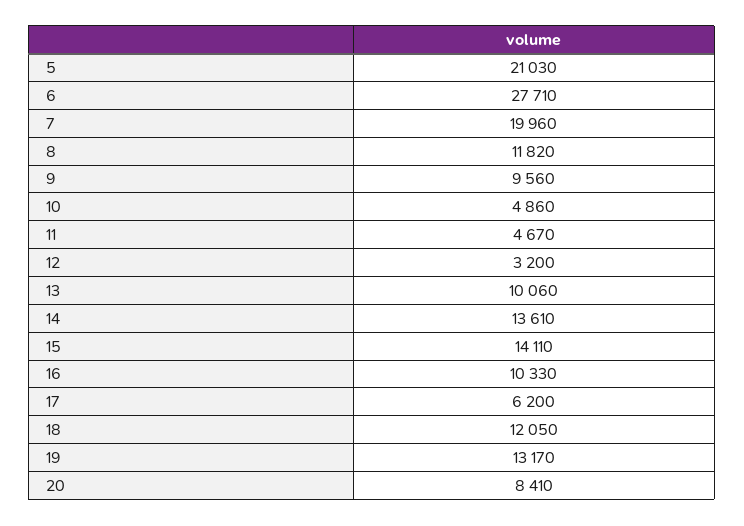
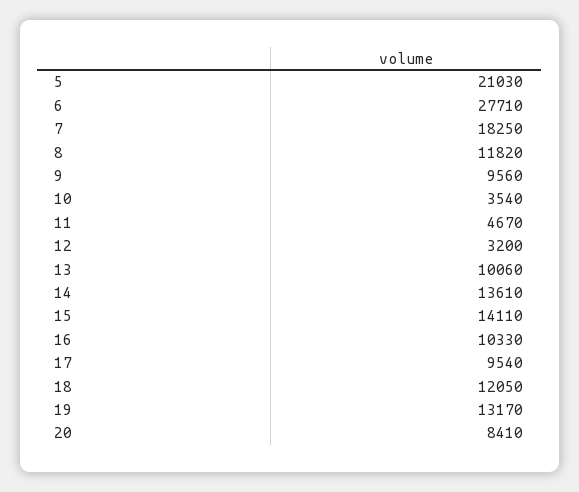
7: 19960 -> 18250
10: 4860 -> 3540
17: 6200 -> 9540

